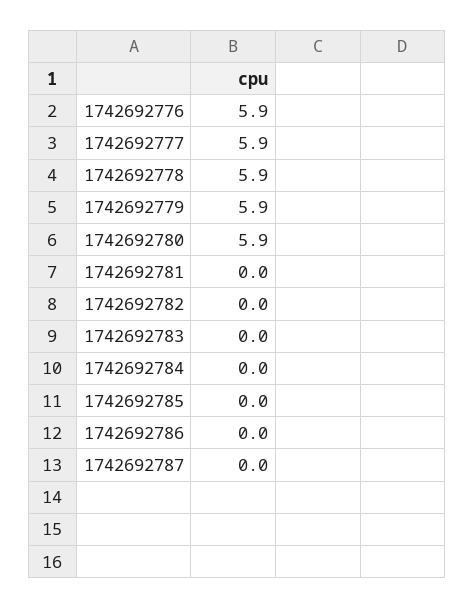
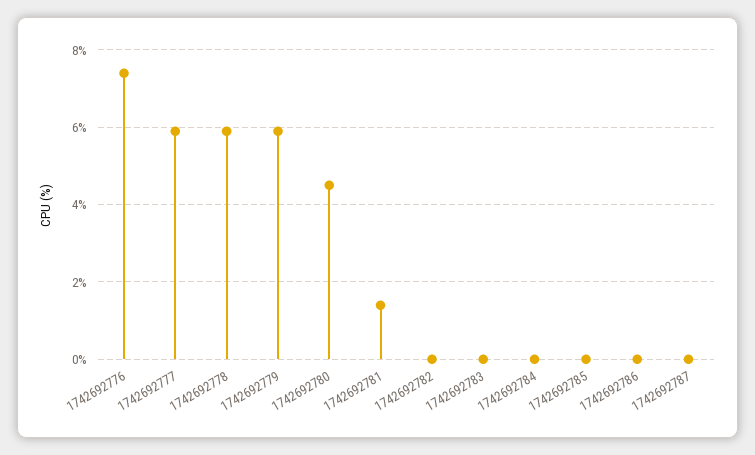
1742692776: 5.9 -> 7.5
1742692780: 5.9 -> 4.5
1742692781: 0 -> 1.5

